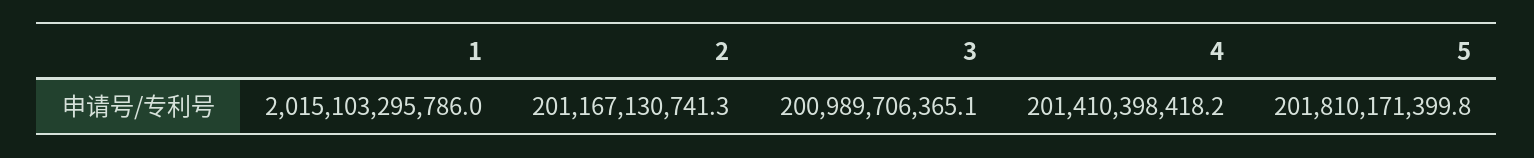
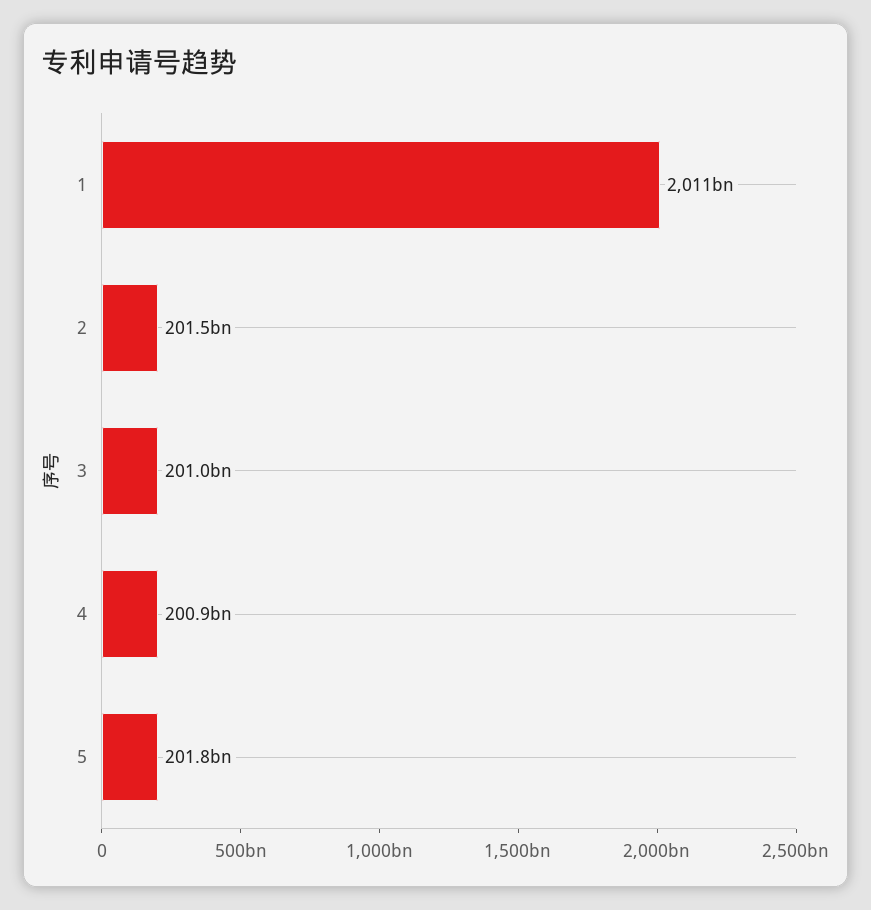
1: 2015103295786 -> 2011000000000
2: 201167130741.3 -> 201500000000
4: 201410398418.2 -> 200900000000

